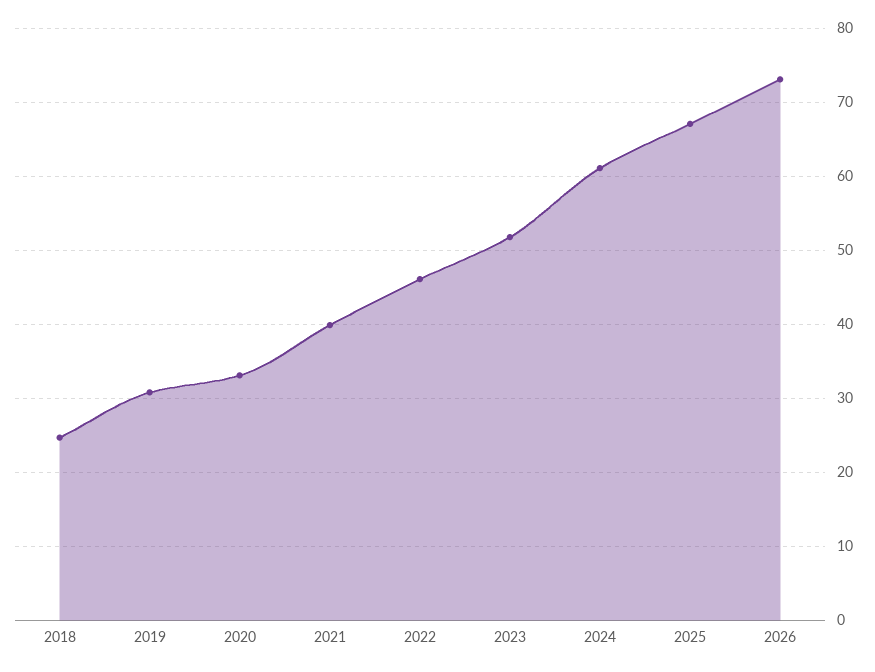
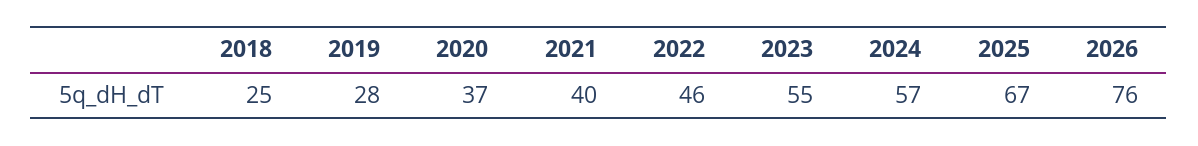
2019: 31 -> 28
2020: 33 -> 37
2023: 52 -> 55
2024: 61 -> 57
2026: 73 -> 76

